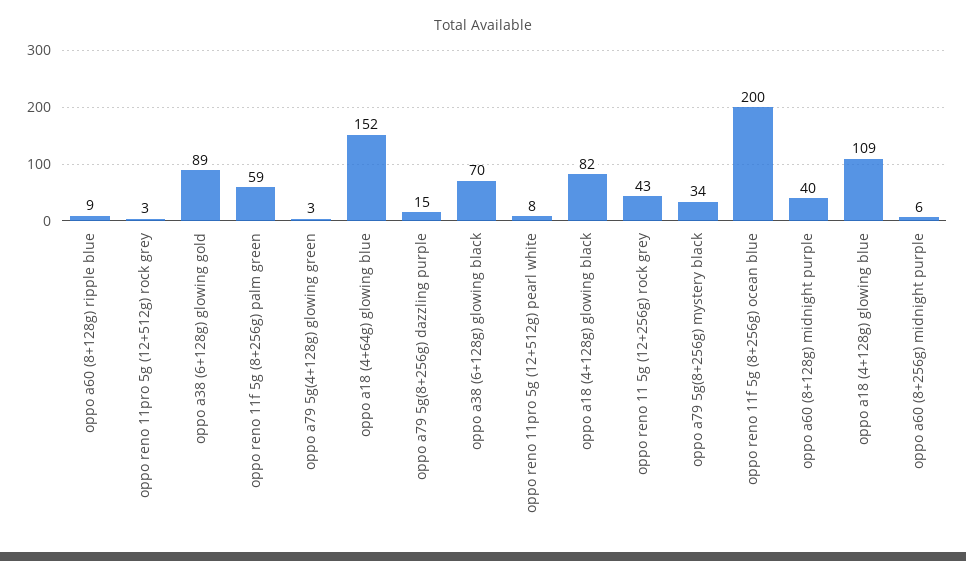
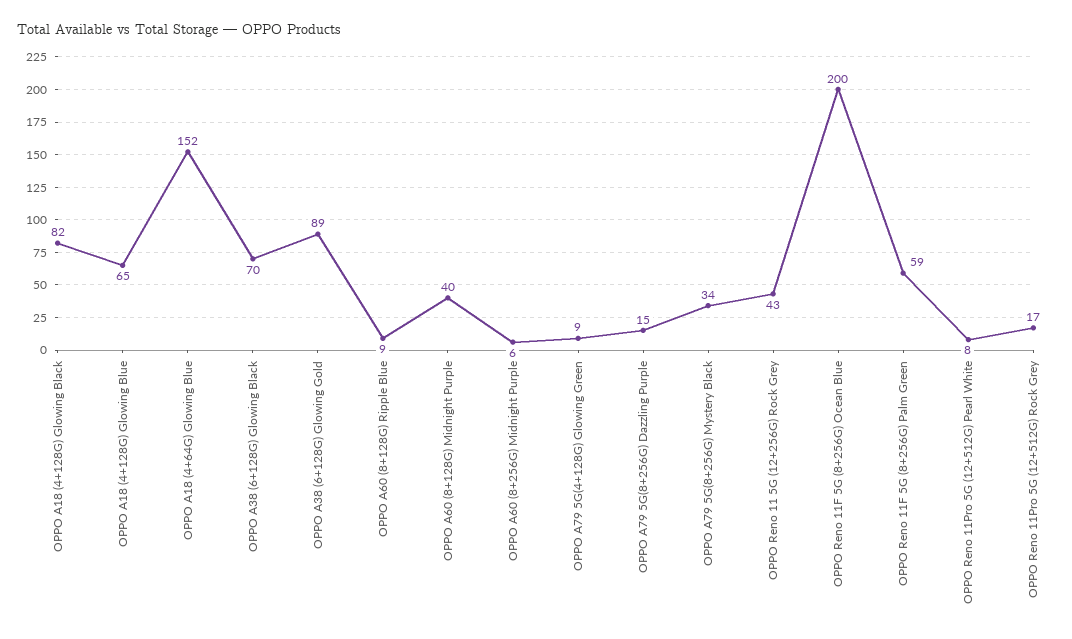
oppo reno 11pro 5g (12+512g) rock grey: 3 -> 17
oppo a79 5g(4+128g) glowing green: 3 -> 9
oppo a18 (4+128g) glowing blue: 109 -> 65

